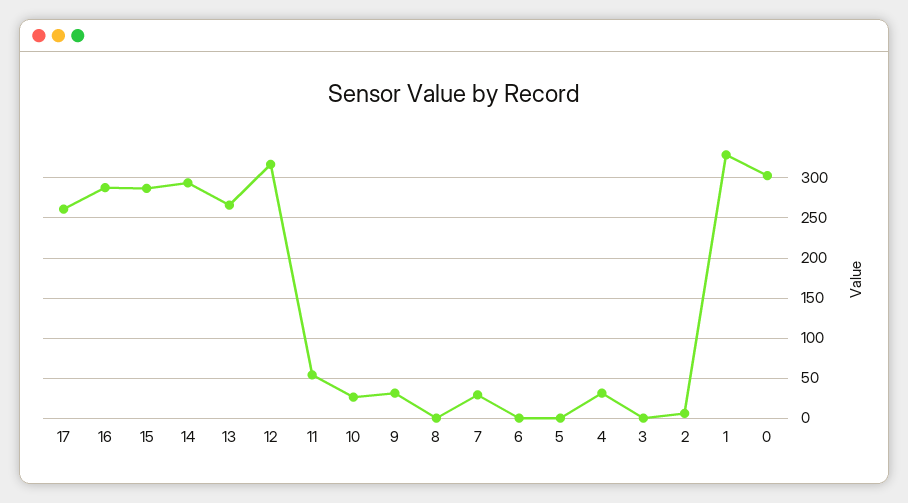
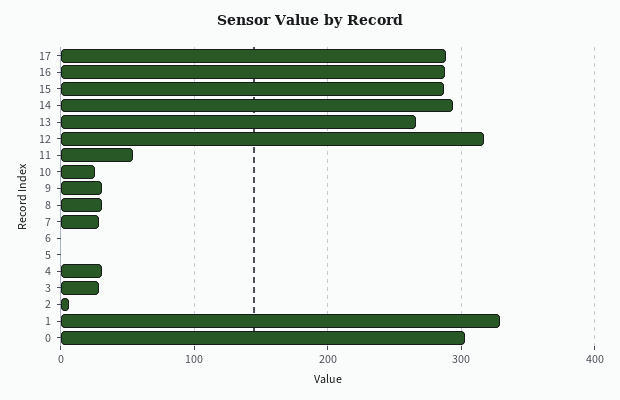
17: 260 -> 290
8: 0 -> 30
3: 0 -> 30

